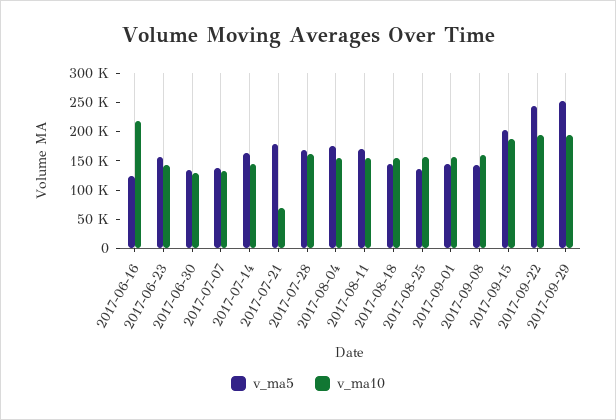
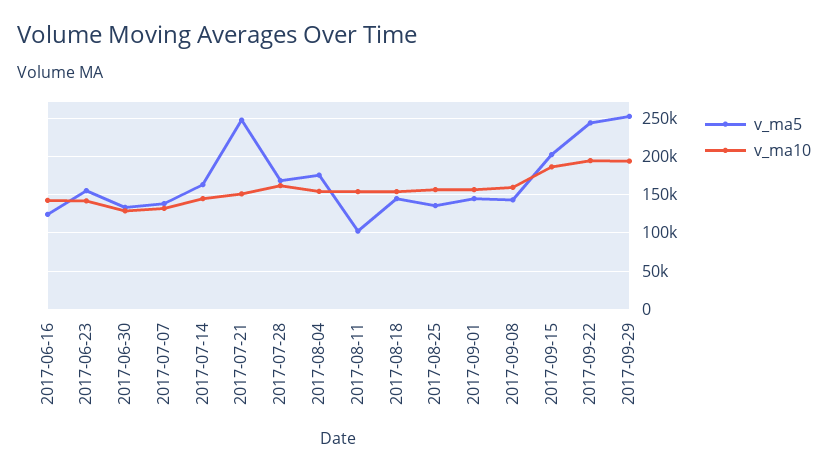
v_ma10, 2017-06-16: 225000 -> 140000
v_ma5, 2017-07-21: 175000 -> 250000
v_ma10, 2017-07-21: 75000 -> 150000
v_ma5, 2017-08-11: 175000 -> 100000

